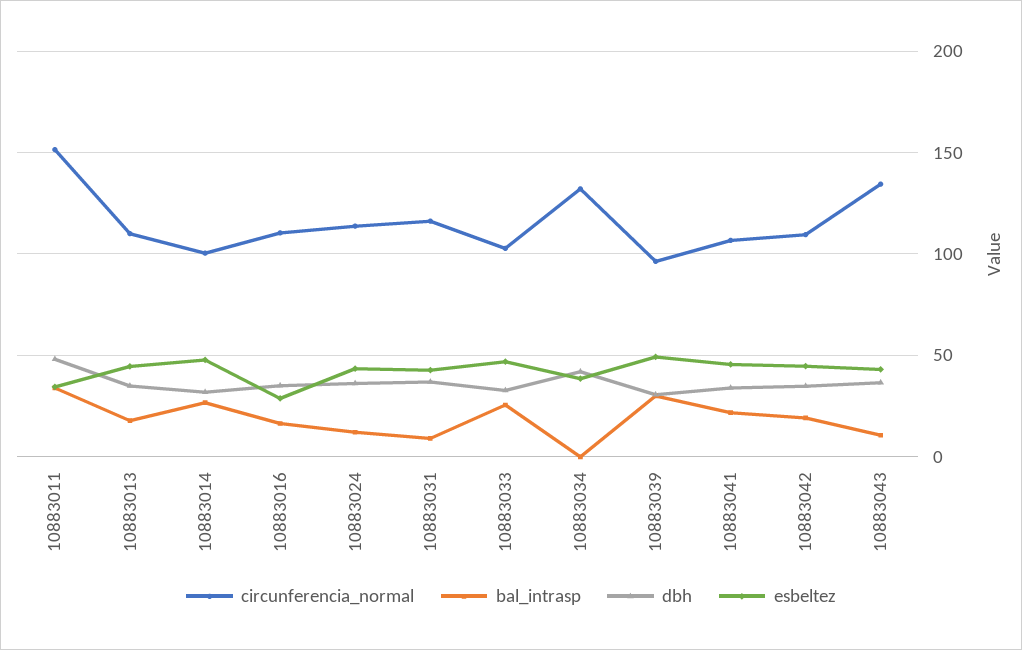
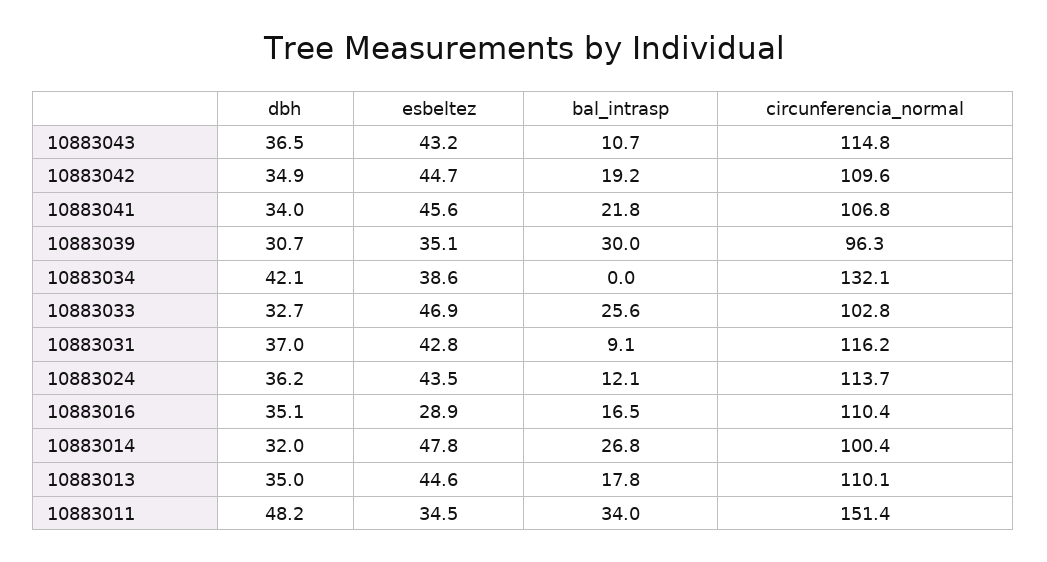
esbeltez, 10883039: 50 -> 35.1
circunferencia_normal, 10883043: 135 -> 114.8

